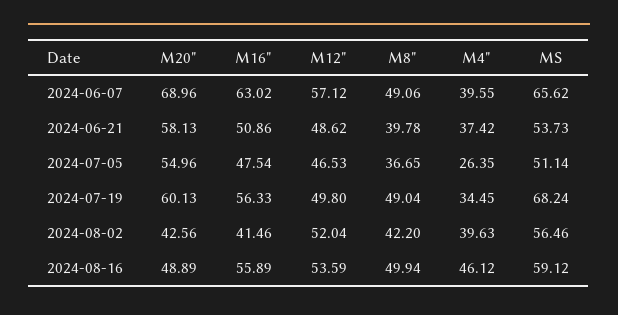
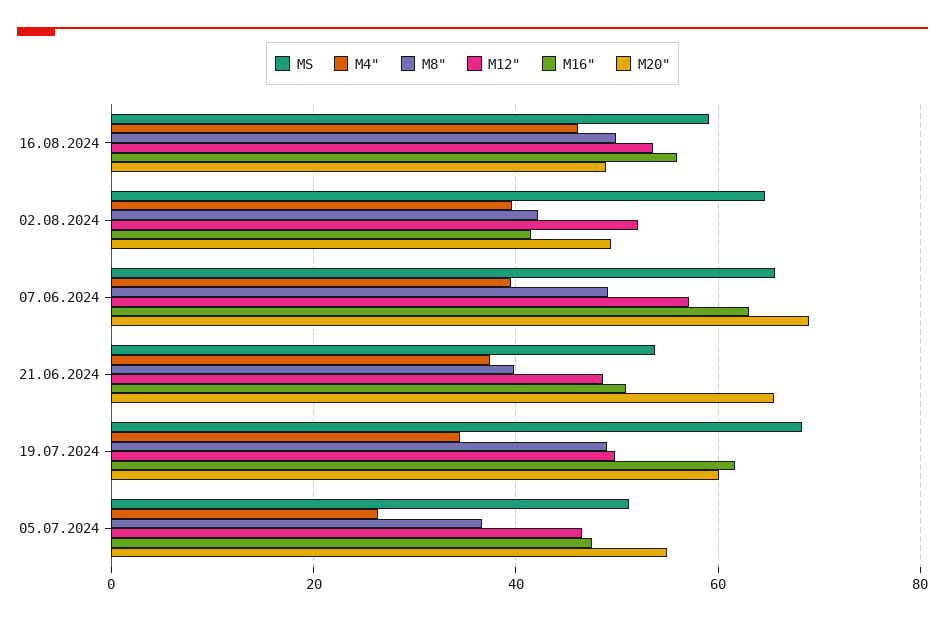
M20", 2024-06-21: 58.13 -> 66
M16", 2024-07-19: 56.33 -> 62
M20", 2024-08-02: 42.56 -> 50
MS, 2024-08-02: 56.46 -> 64

